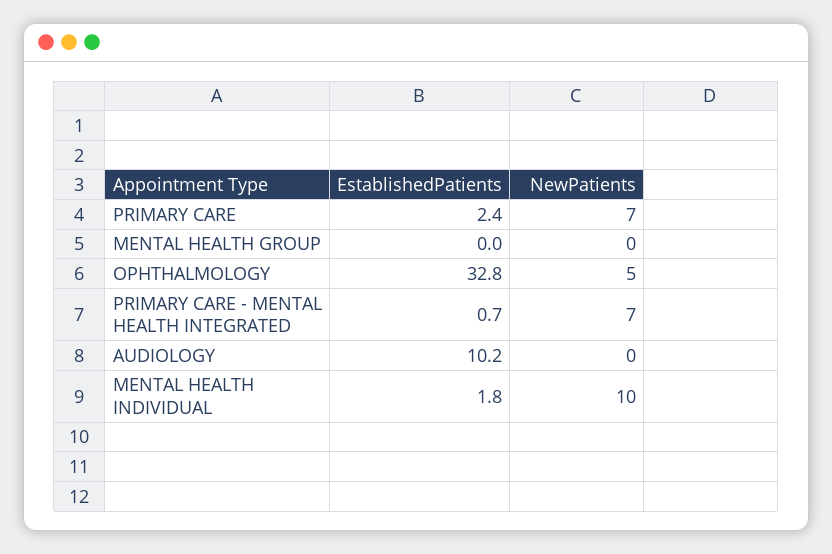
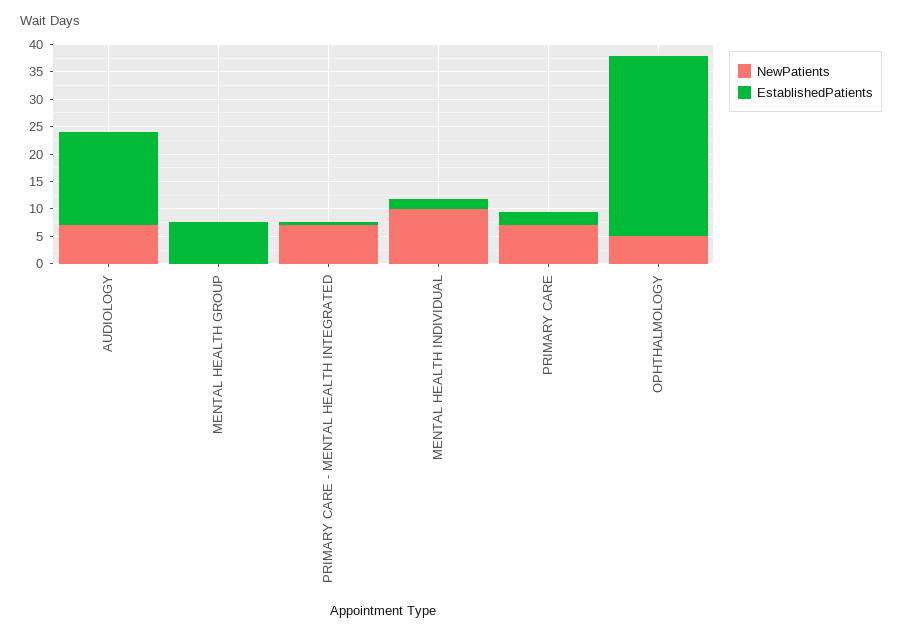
EstablishedPatients, MENTAL HEALTH GROUP: 0 -> 7.5
EstablishedPatients, AUDIOLOGY: 10.2 -> 17.5
NewPatients, AUDIOLOGY: 0 -> 7.5

